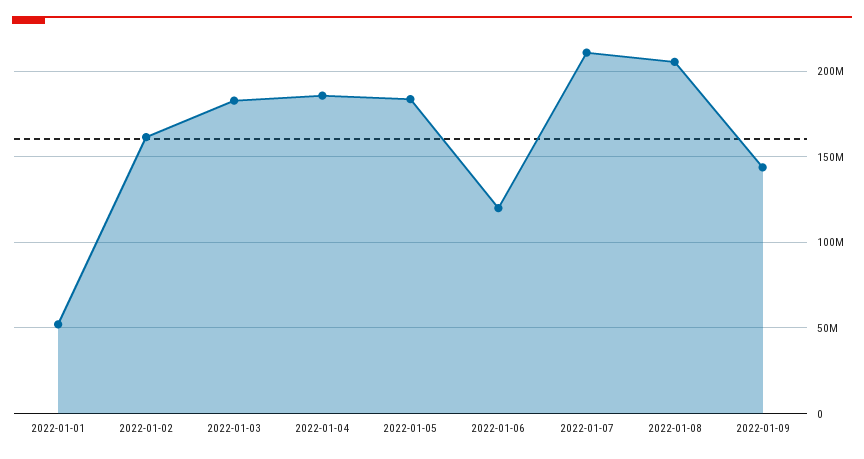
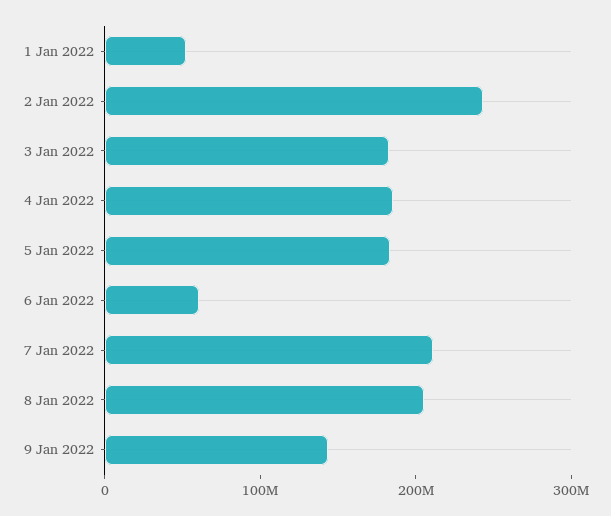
2022-01-02: 160000000 -> 240000000
2022-01-06: 120000000 -> 60000000

